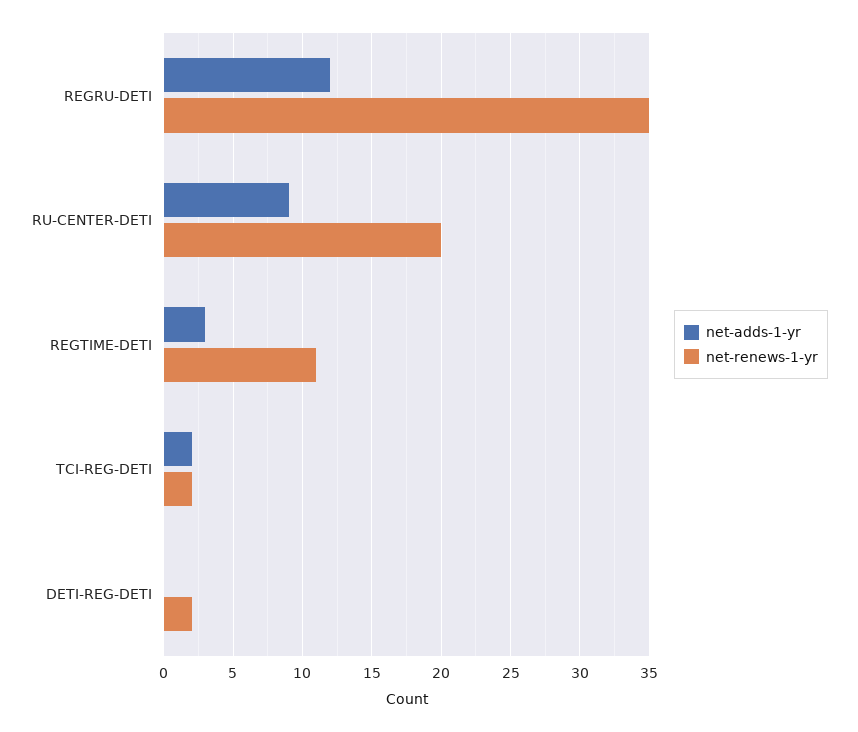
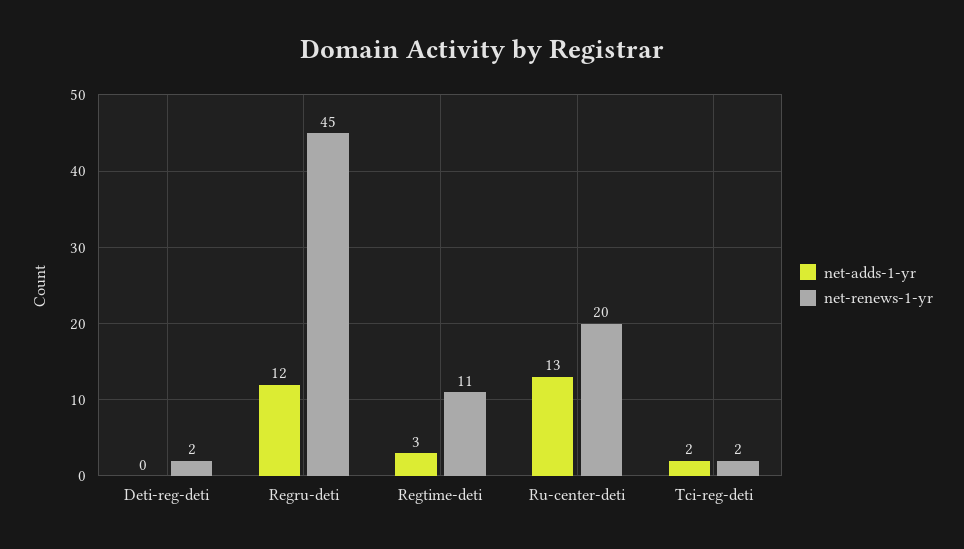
net-renews-1-yr, REGRU-DETI: 35 -> 45
net-adds-1-yr, RU-CENTER-DETI: 9 -> 13

